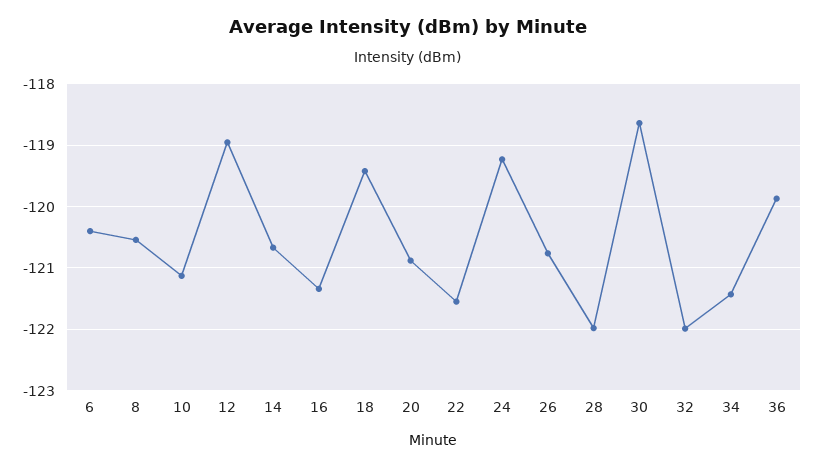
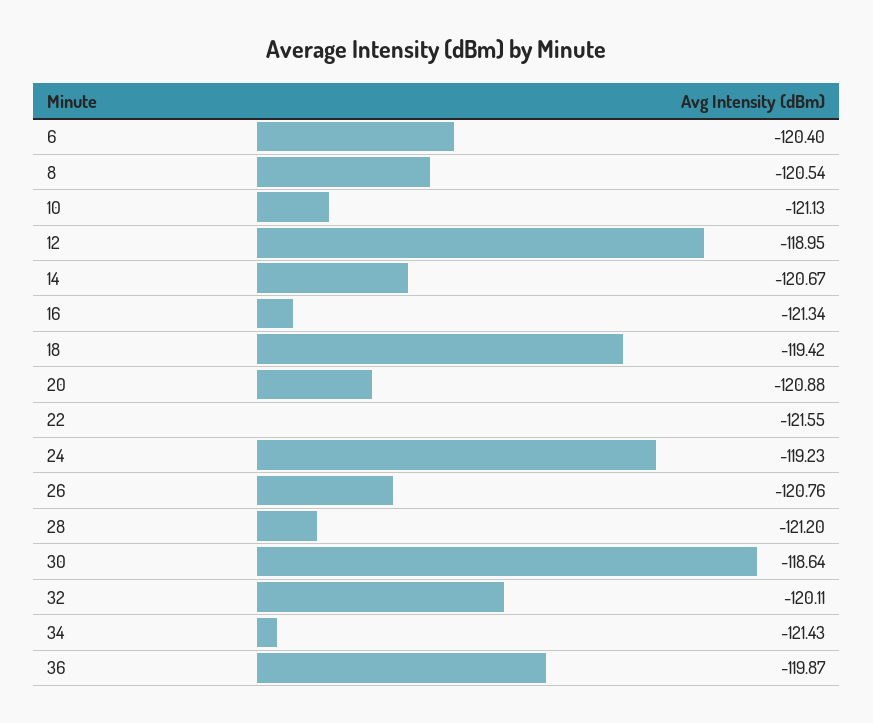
28: -122 -> -121.2
32: -122 -> -120.11

